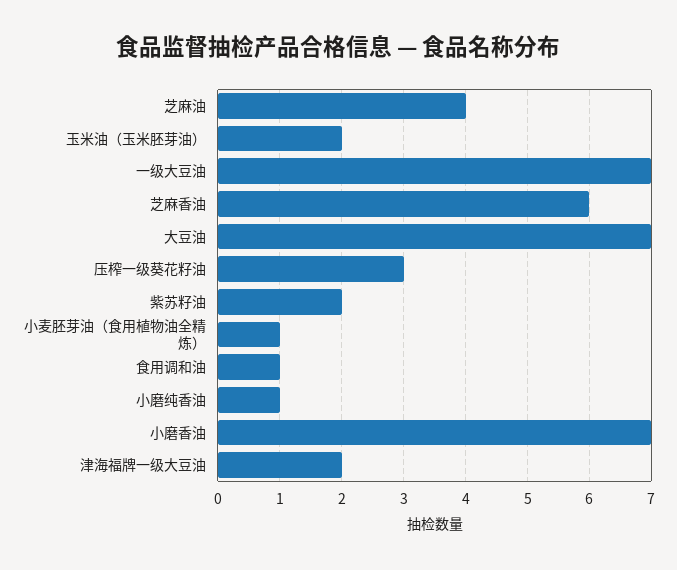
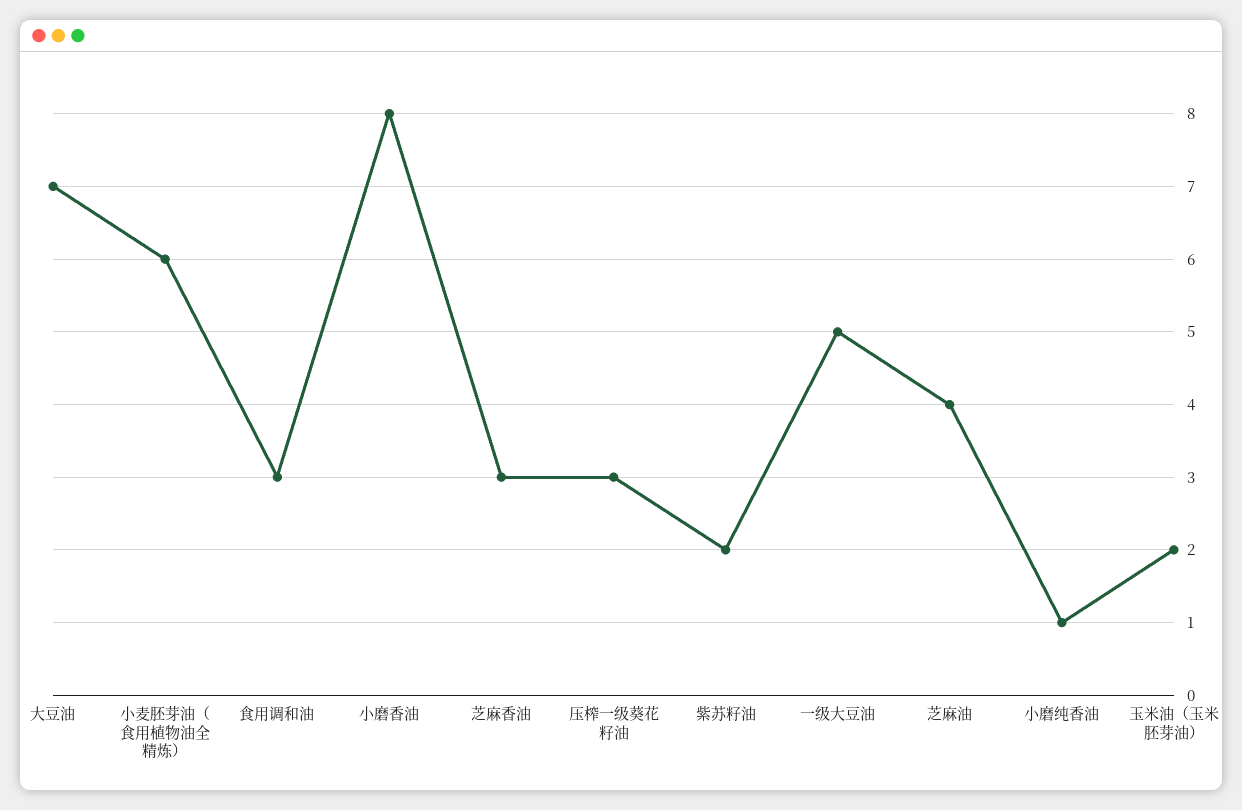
一级大豆油: 7 -> 5
芝麻香油: 6 -> 3
小麦胚芽油（食用植物油全精炼）: 1 -> 6
食用调和油: 1 -> 3
小磨香油: 7 -> 8
津海福牌一级大豆油: 2 -> none

